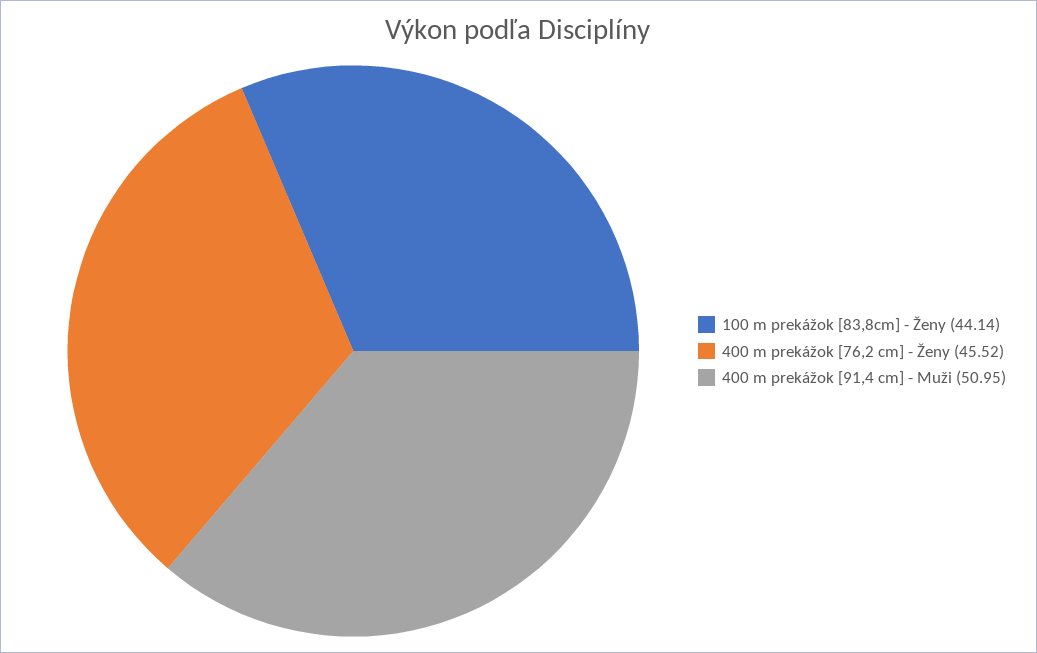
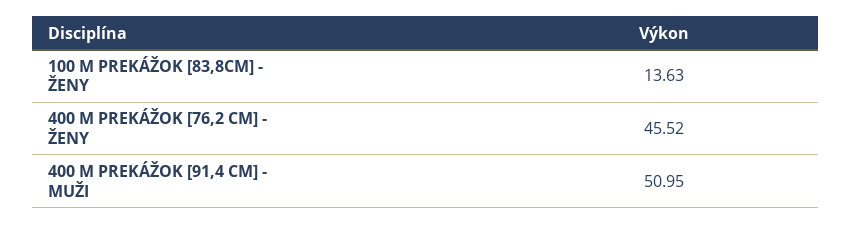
100 m prekážok [83,8cm] - Ženy: 44.14 -> 13.63

